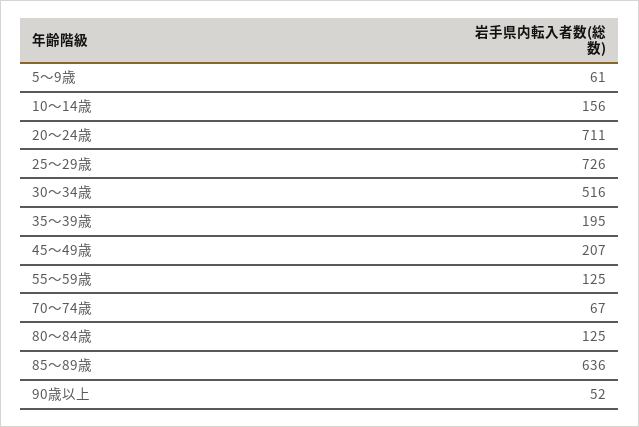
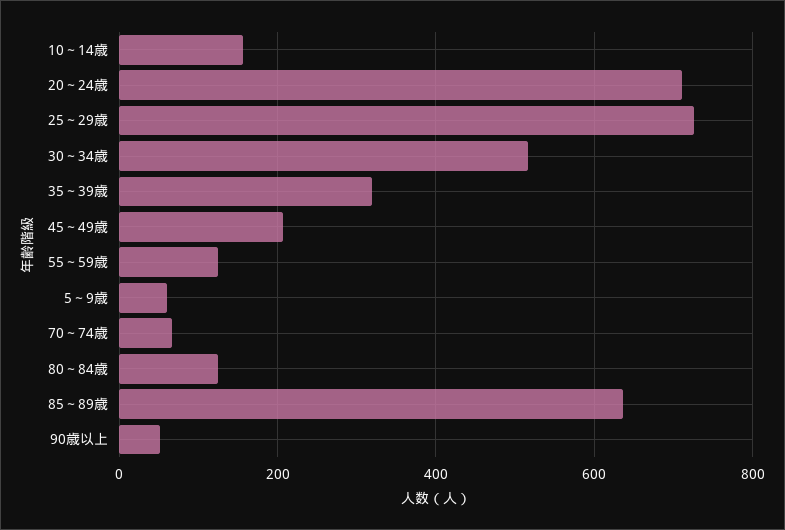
35～39歳: 195 -> 320

